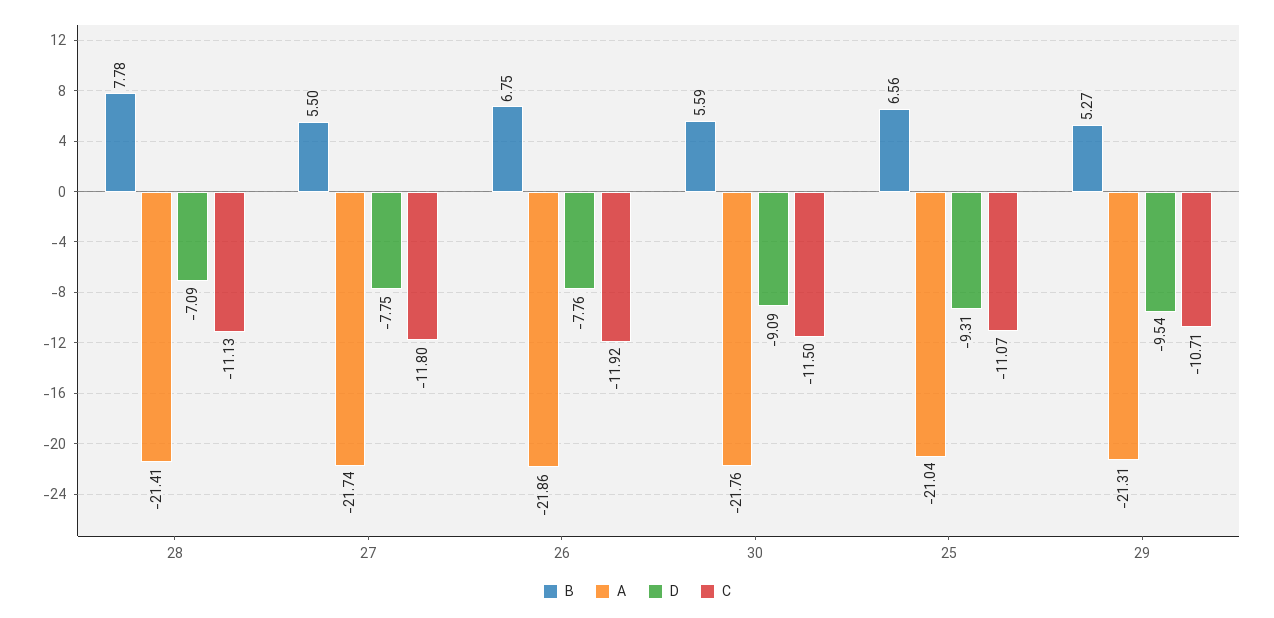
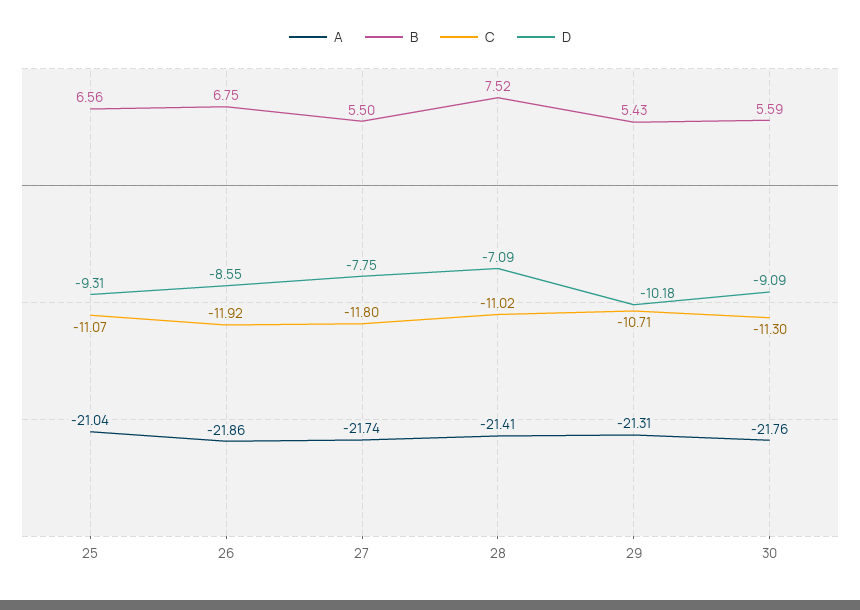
B, 28: 7.78 -> 7.52
C, 28: -11.13 -> -11.02
D, 26: -7.76 -> -8.55
C, 30: -11.5 -> -11.3
B, 29: 5.27 -> 5.43
D, 29: -9.54 -> -10.18

